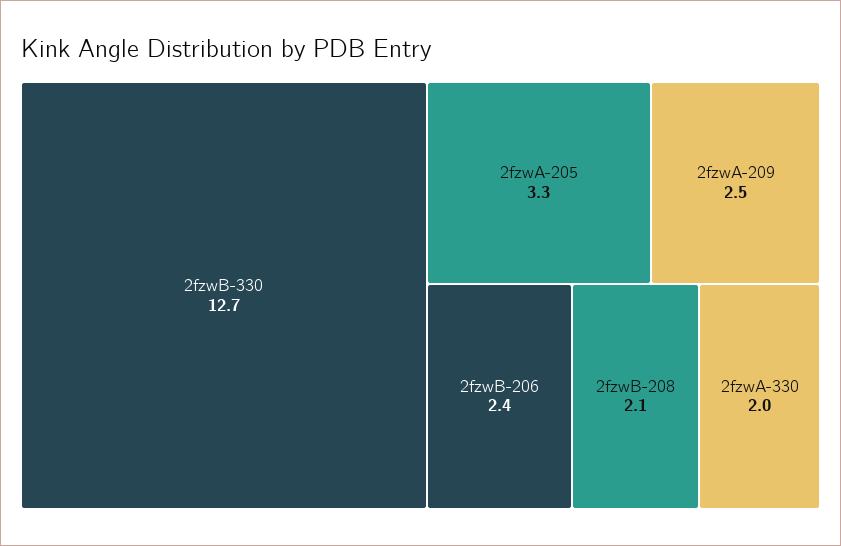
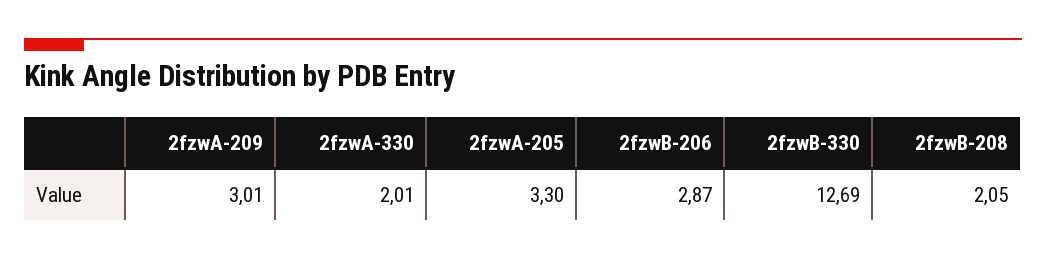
2fzwA-209: 2.5 -> 3.01
2fzwB-206: 2.4 -> 2.87

